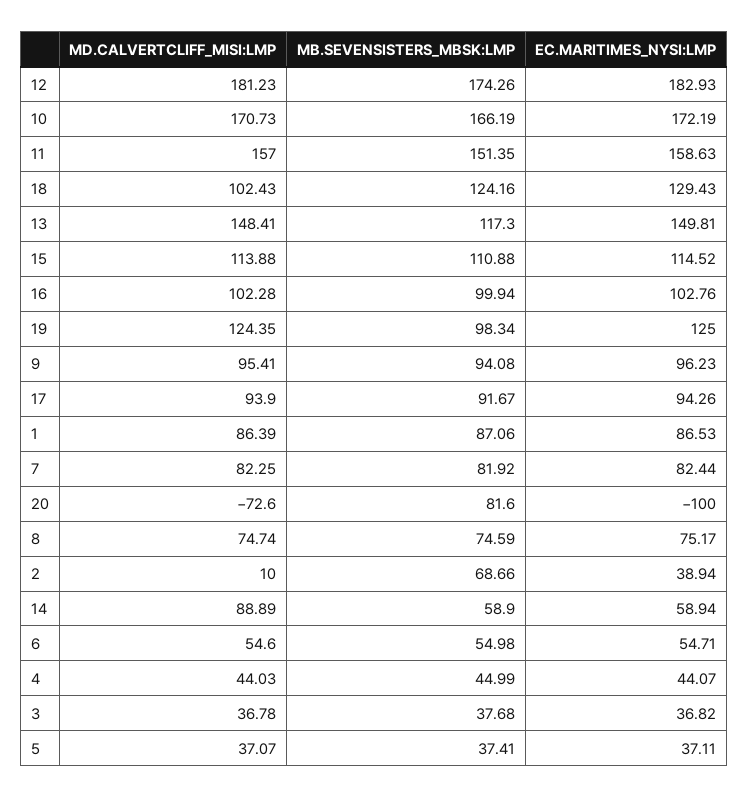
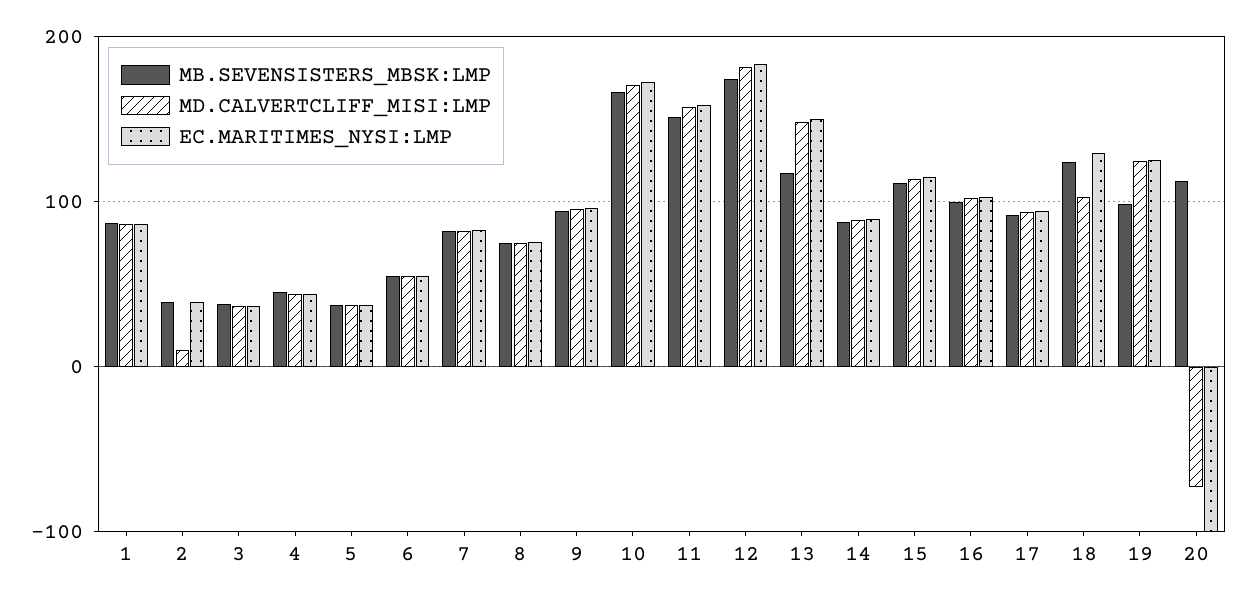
MB.SEVENSISTERS_MBSK:LMP, 20: 81.6 -> 110
MB.SEVENSISTERS_MBSK:LMP, 2: 68.66 -> 40
MB.SEVENSISTERS_MBSK:LMP, 14: 58.9 -> 90
EC.MARITIMES_NYSI:LMP, 14: 58.94 -> 90

